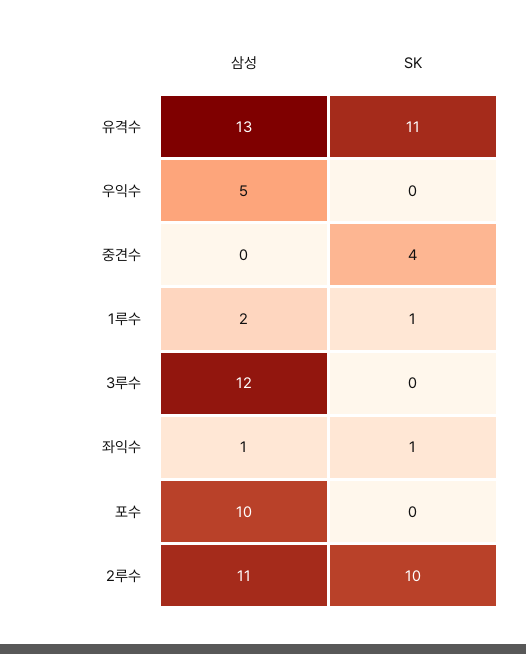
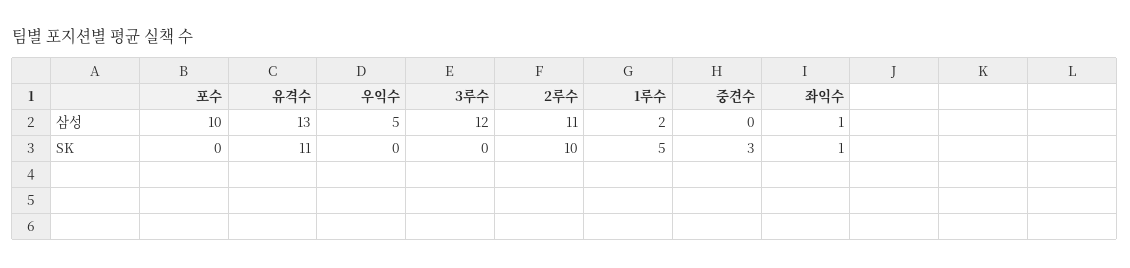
SK, 중견수: 4 -> 3
SK, 1루수: 1 -> 5

